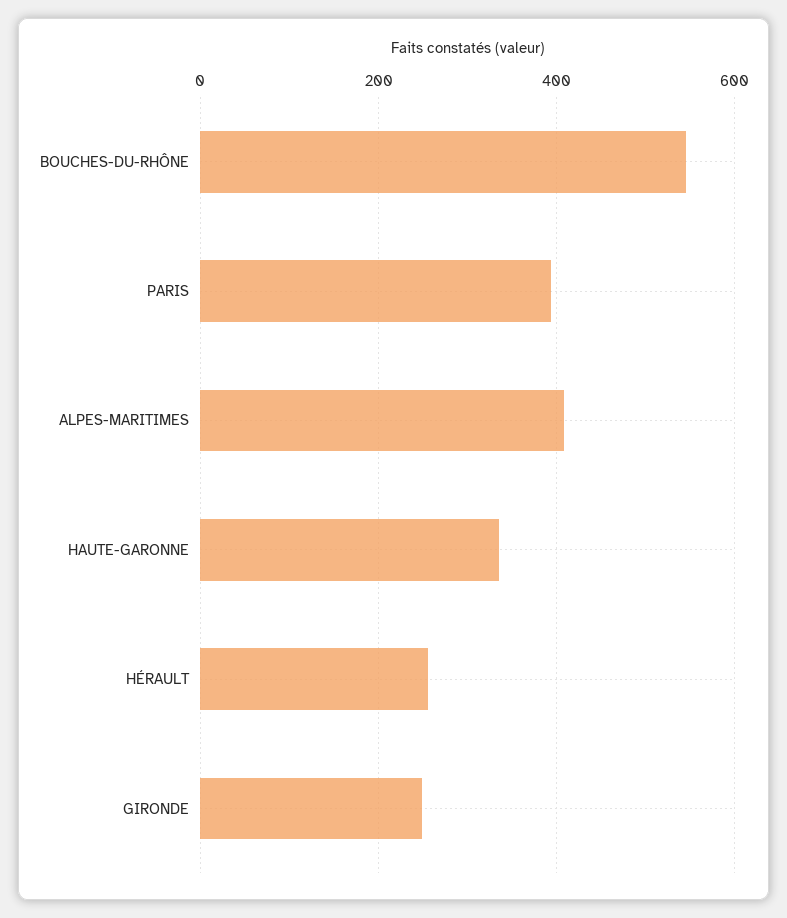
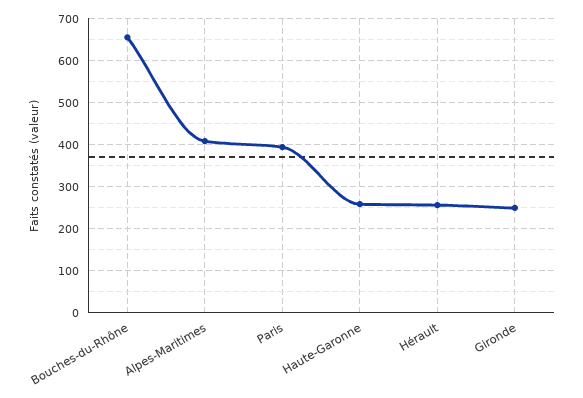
BOUCHES-DU-RHÔNE: 540 -> 660
HAUTE-GARONNE: 340 -> 260

